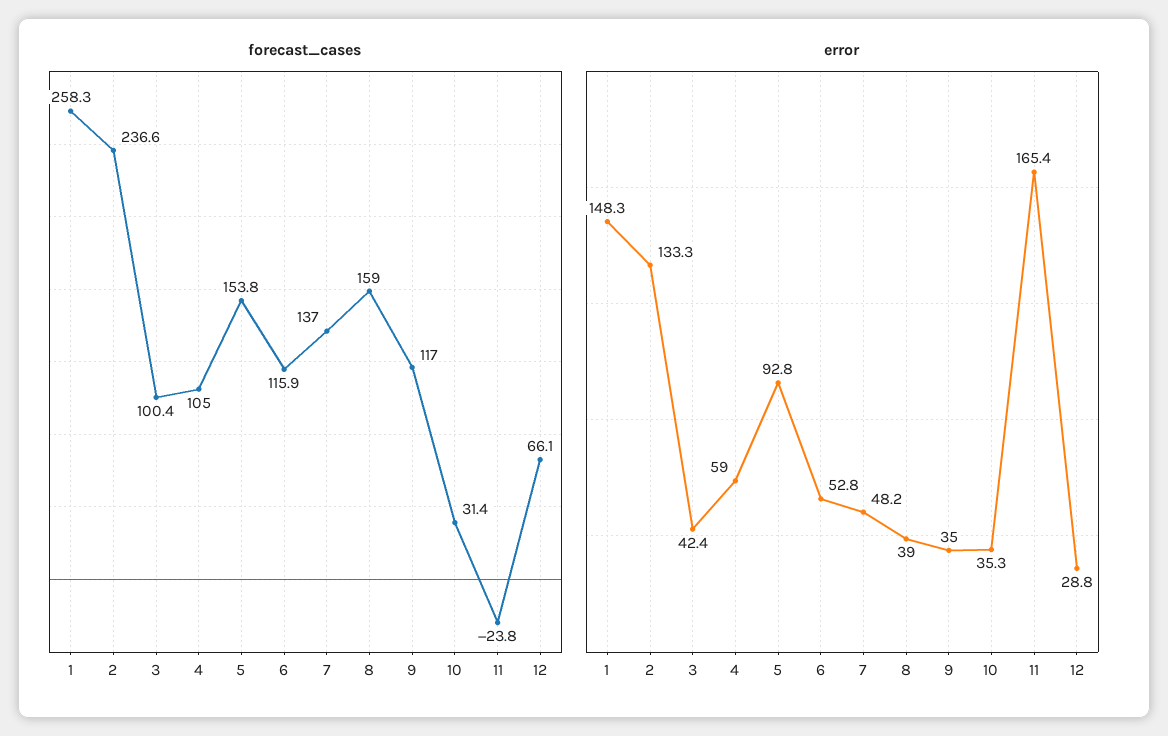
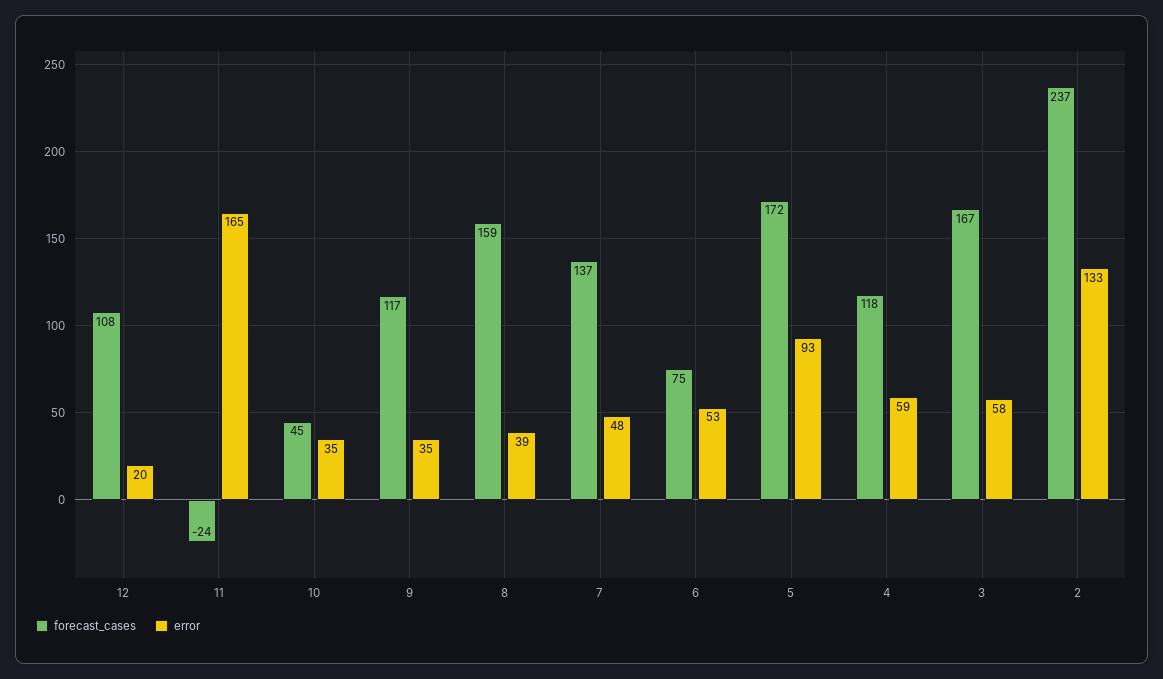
forecast_cases, 1: 258.3 -> none
forecast_cases, 3: 100.4 -> 167
forecast_cases, 4: 105 -> 118
forecast_cases, 5: 153.8 -> 172
forecast_cases, 6: 115.9 -> 75
forecast_cases, 10: 31.4 -> 45
forecast_cases, 12: 66.1 -> 108
error, 1: 148.3 -> none
error, 3: 42.4 -> 58
error, 12: 28.8 -> 20

